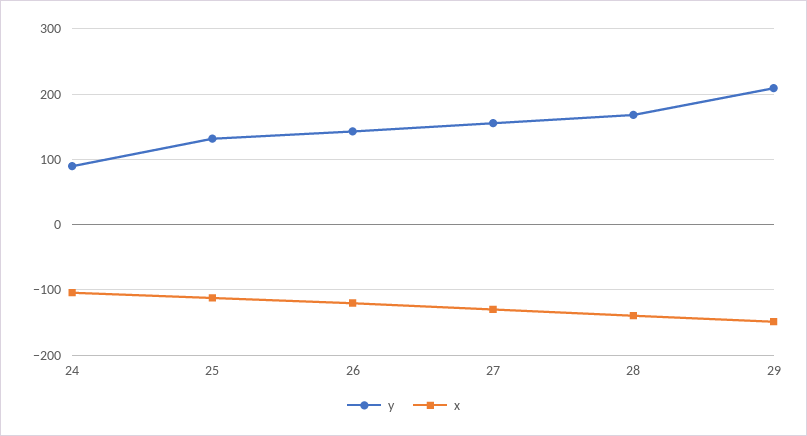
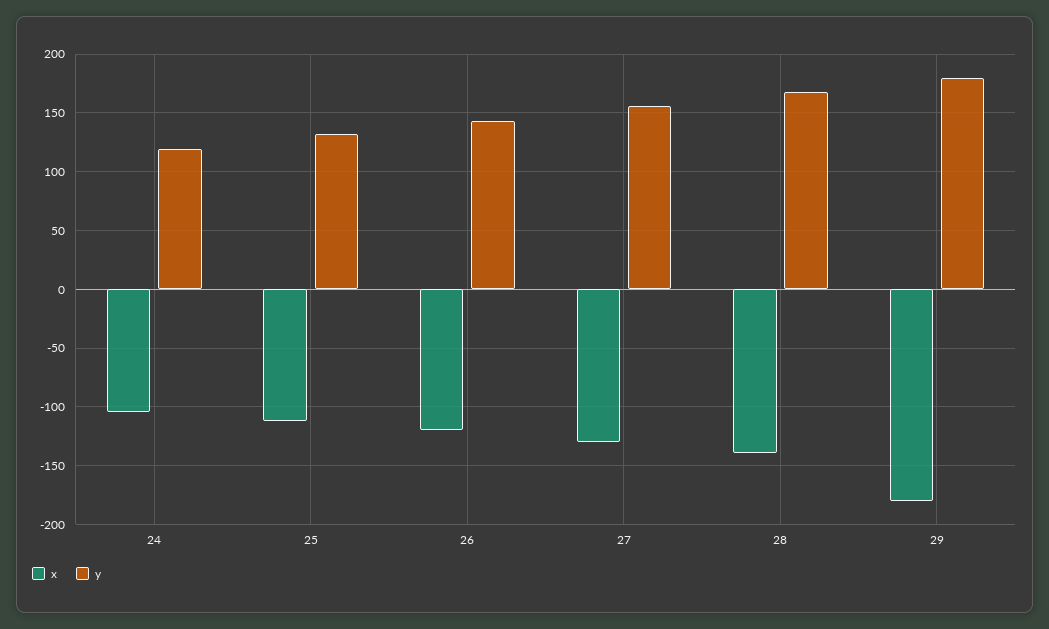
y, 24: 90 -> 120
y, 29: 210 -> 180
x, 29: -150 -> -180

